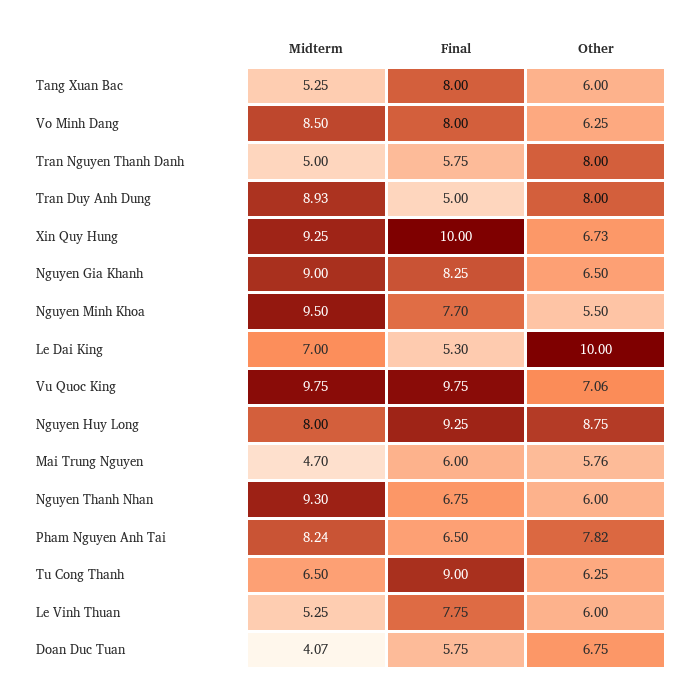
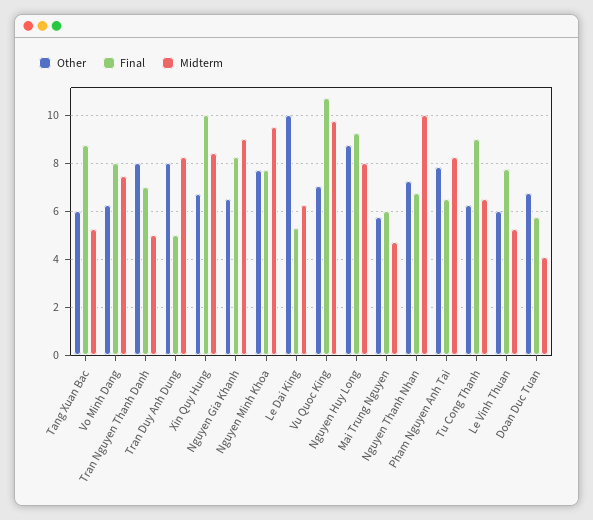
Final, Tang Xuan Bac: 8 -> 8.75
Midterm, Vo Minh Dang: 8.5 -> 7.5
Final, Tran Nguyen Thanh Danh: 5.75 -> 7
Midterm, Tran Duy Anh Dung: 8.93 -> 8.25
Midterm, Xin Quy Hung: 9.25 -> 8.5
Other, Nguyen Minh Khoa: 5.5 -> 7.75
Midterm, Le Dai King: 7 -> 6.25
Final, Vu Quoc King: 9.75 -> 10.75
Midterm, Nguyen Thanh Nhan: 9.3 -> 10
Other, Nguyen Thanh Nhan: 6 -> 7.25

